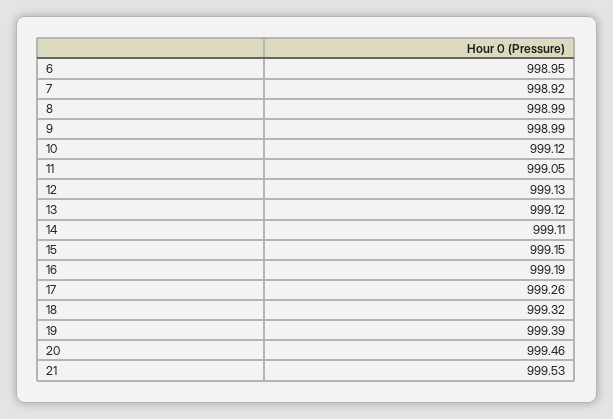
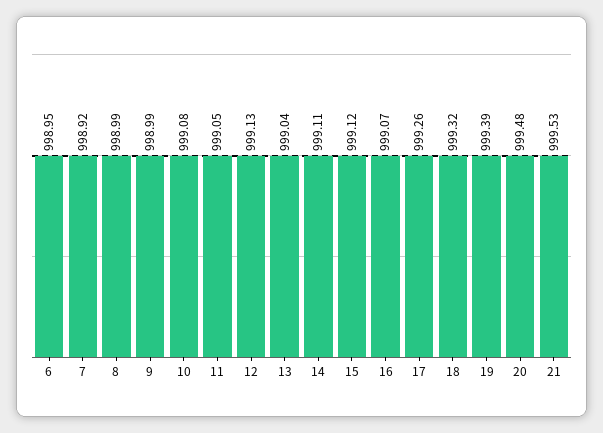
10: 999.12 -> 999.08
13: 999.12 -> 999.04
15: 999.15 -> 999.12
16: 999.19 -> 999.07
20: 999.46 -> 999.48

